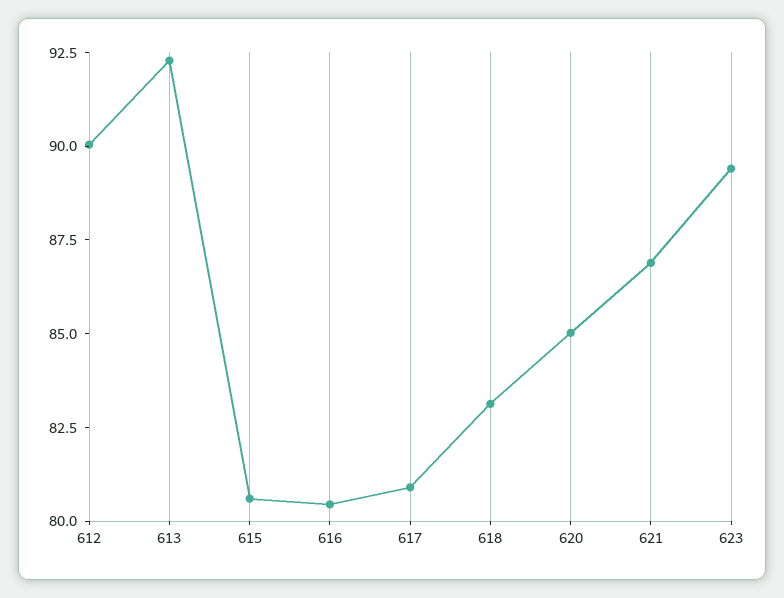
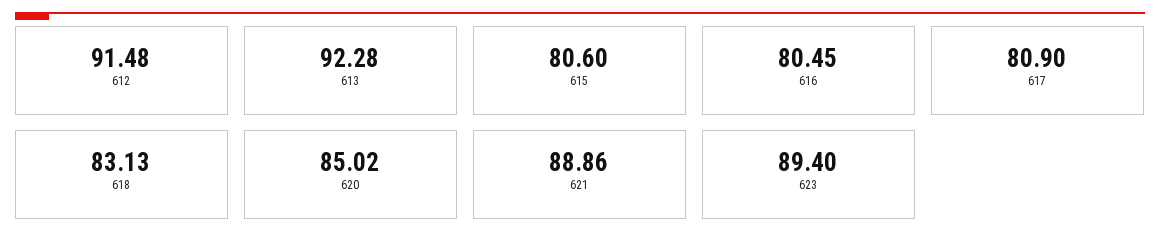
612: 90 -> 91.48
621: 87 -> 88.86

